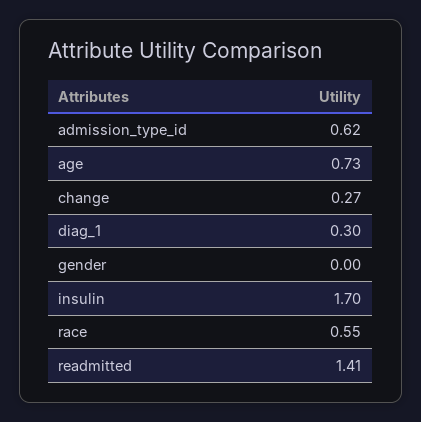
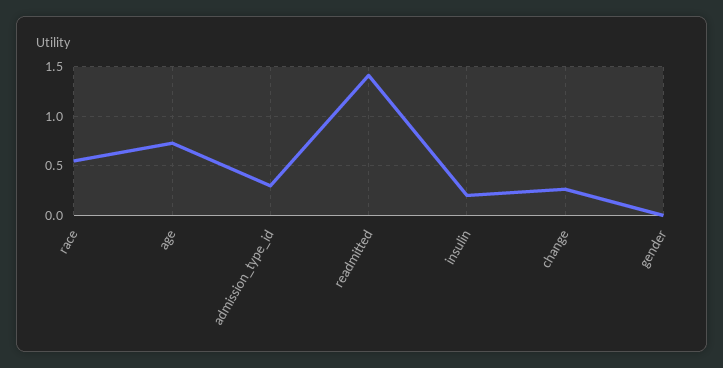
admission_type_id: 0.62 -> 0.3
diag_1: 0.3 -> none
insulin: 1.7 -> 0.2

